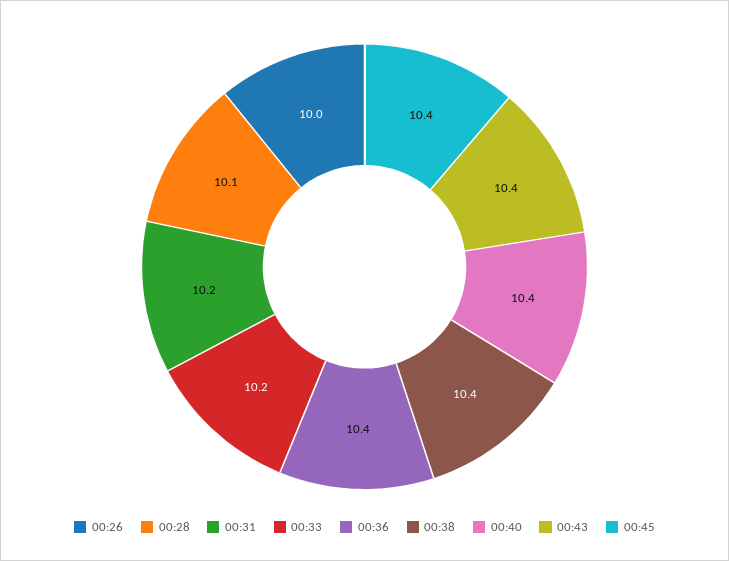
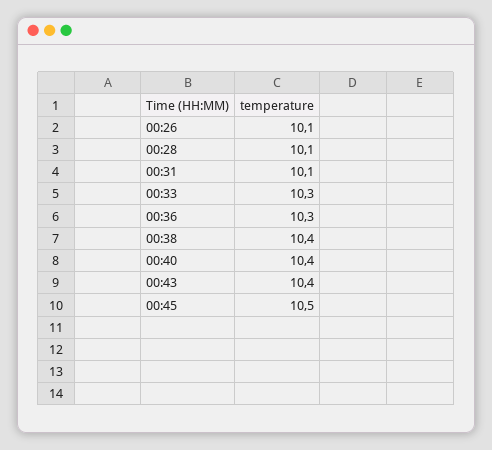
00:26: 10 -> 10.1
00:31: 10.2 -> 10.1
00:33: 10.2 -> 10.3
00:36: 10.4 -> 10.3
00:45: 10.4 -> 10.5

